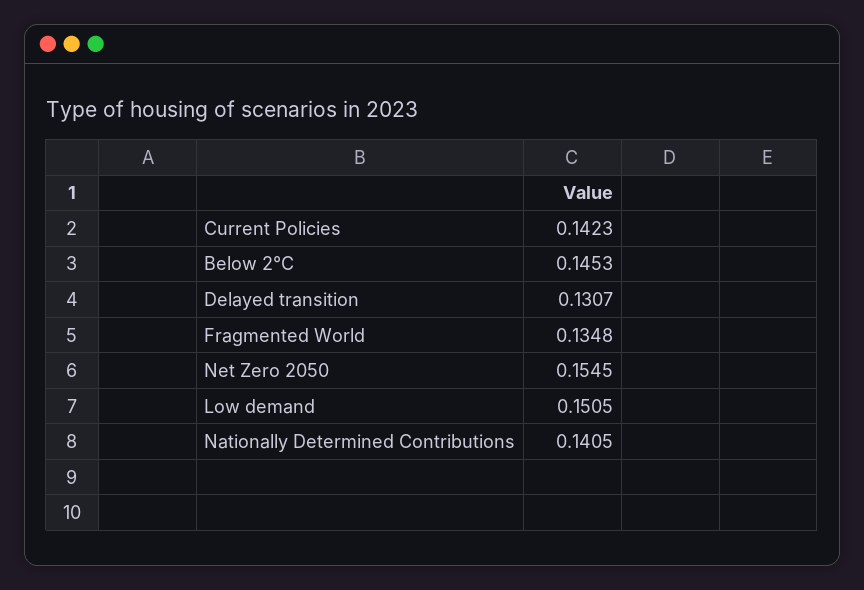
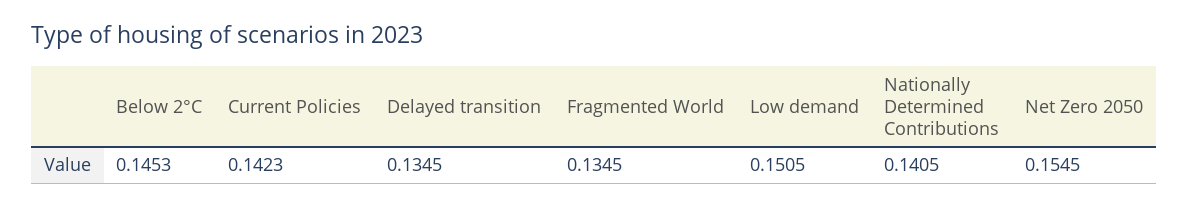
Delayed transition: 0.1307 -> 0.1345
Fragmented World: 0.1348 -> 0.1345

